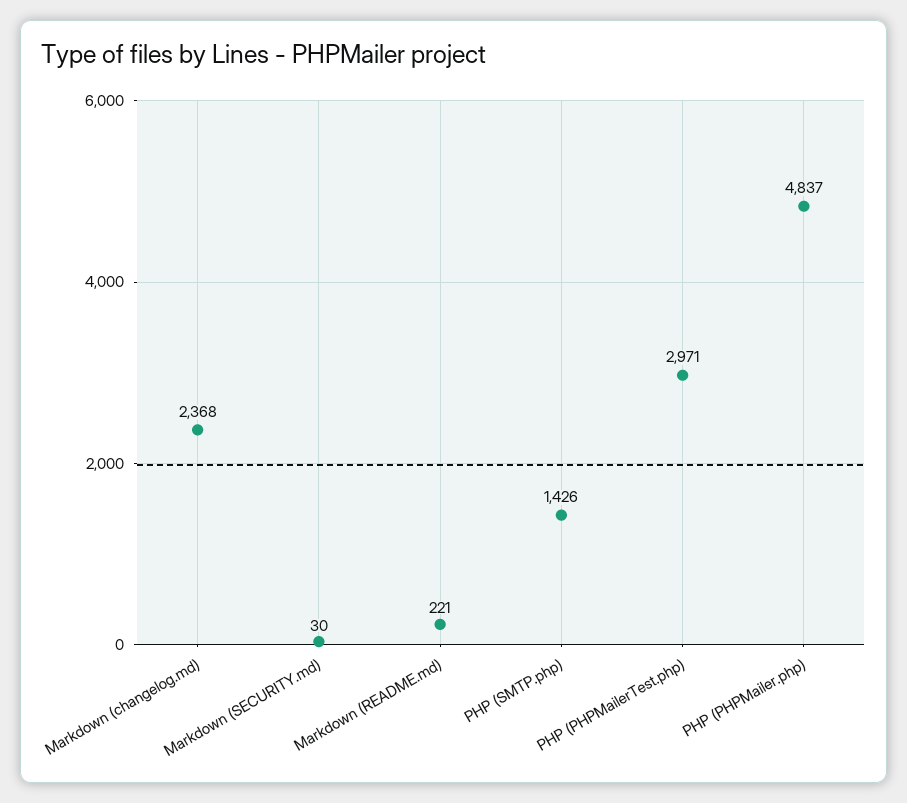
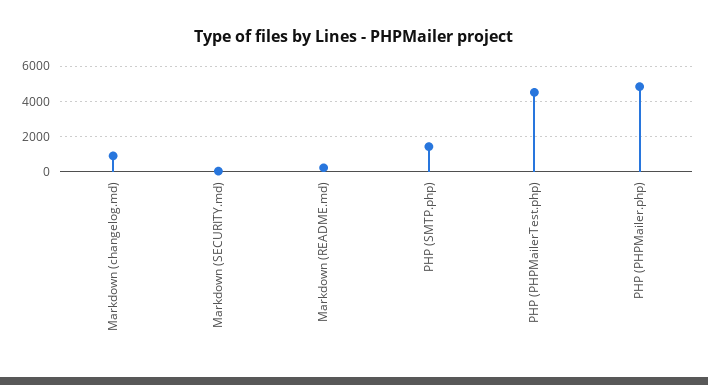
Markdown (changelog.md): 2368 -> 1000
PHP (PHPMailerTest.php): 2971 -> 4500

